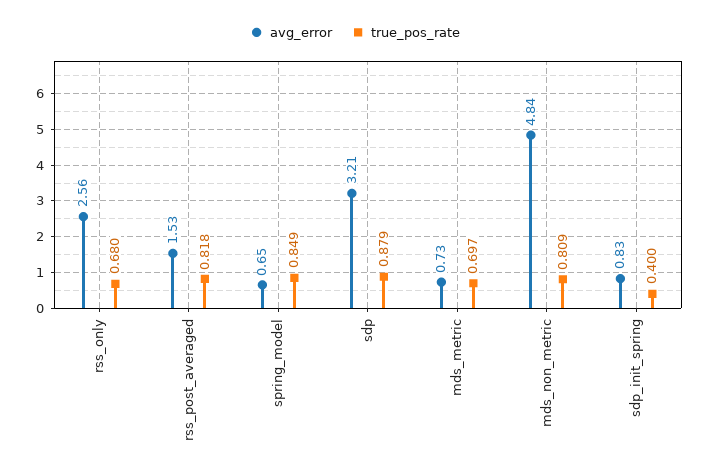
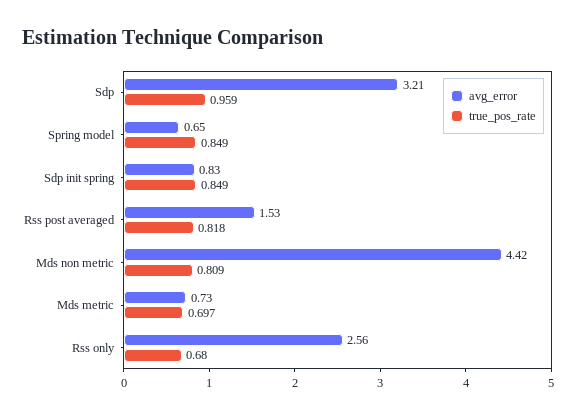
true_pos_rate, sdp: 0.879 -> 0.959
avg_error, mds_non_metric: 4.84 -> 4.42
true_pos_rate, sdp_init_spring: 0.4 -> 0.849

